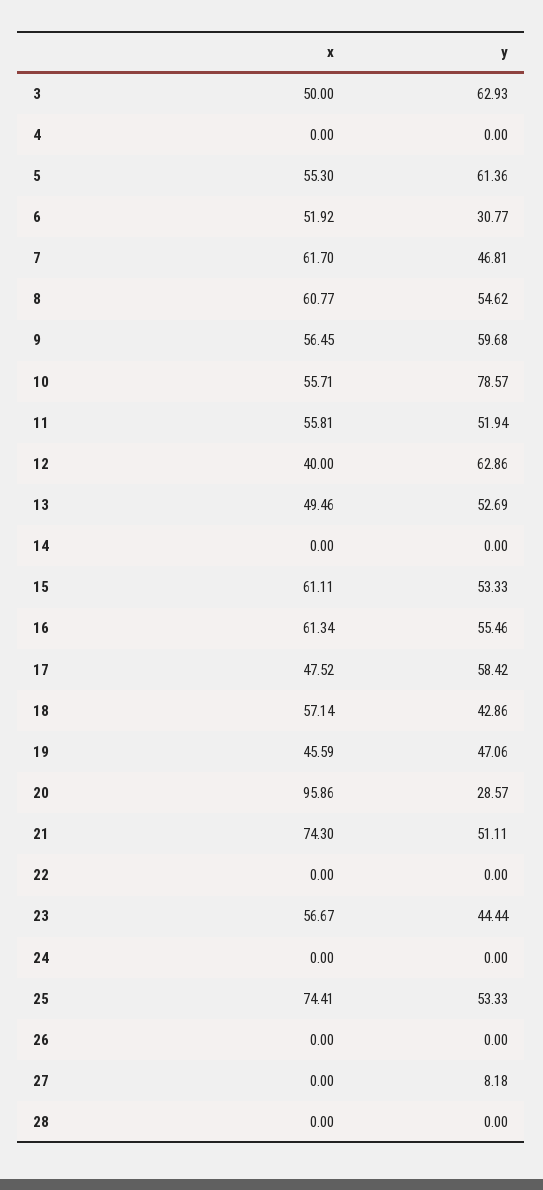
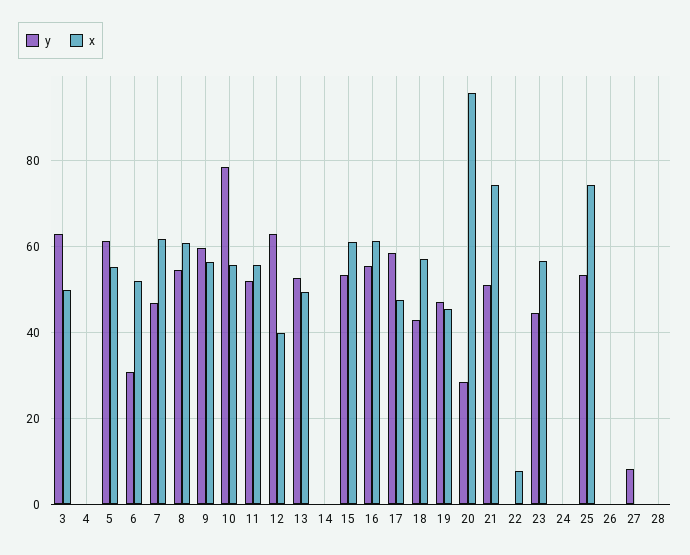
x, 22: 0 -> 8

